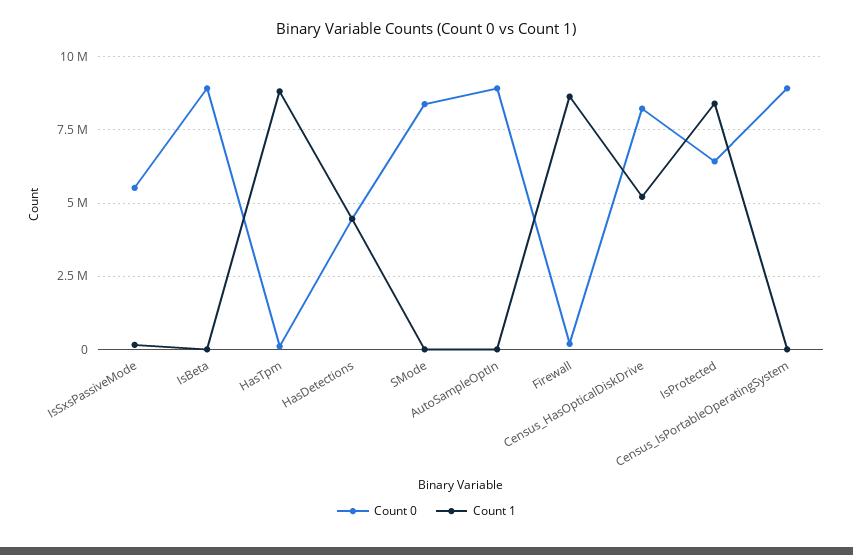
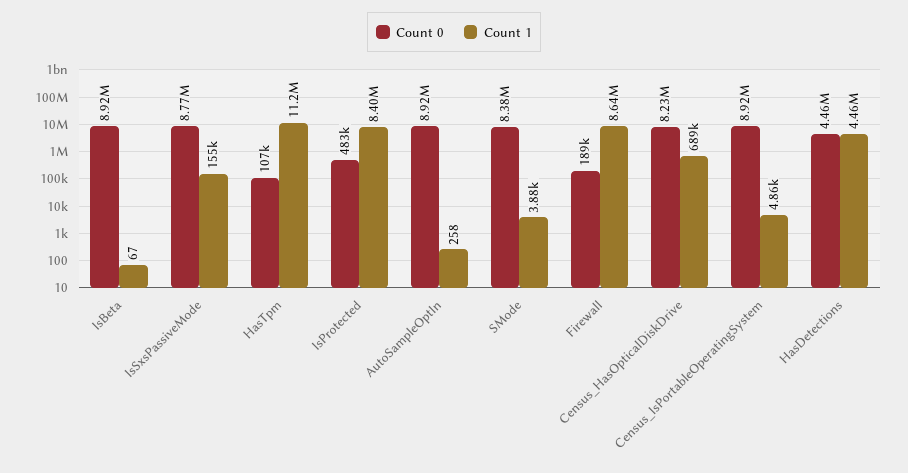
Count 0, IsSxsPassiveMode: 5500000 -> 8770000
Count 1, HasTpm: 8750000 -> 11200000
Count 1, Census_HasOpticalDiskDrive: 5250000 -> 689000
Count 0, IsProtected: 6500000 -> 483000

